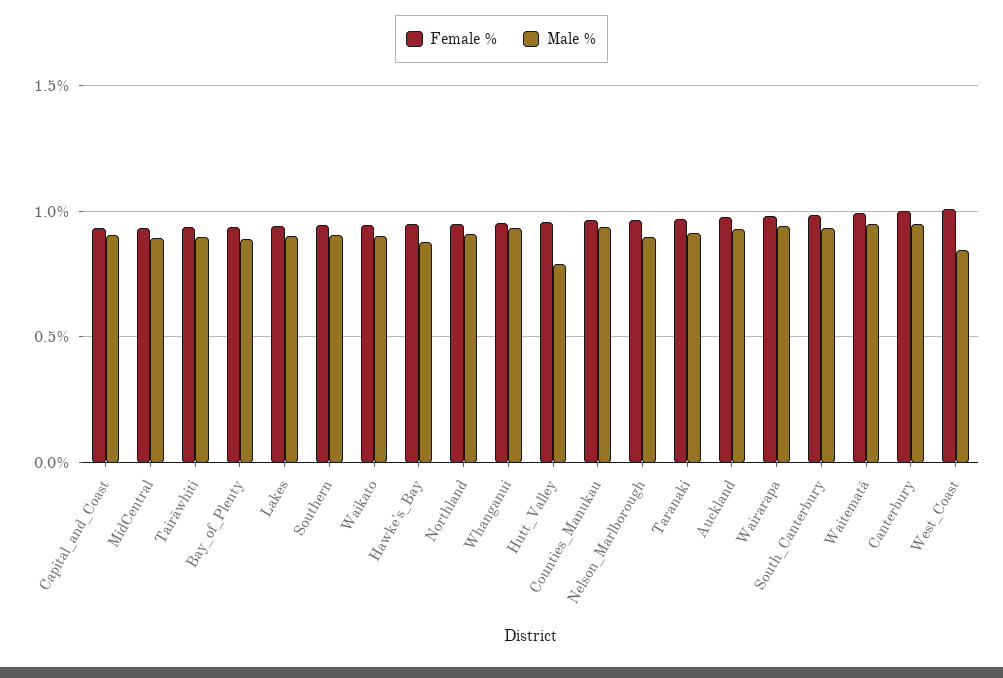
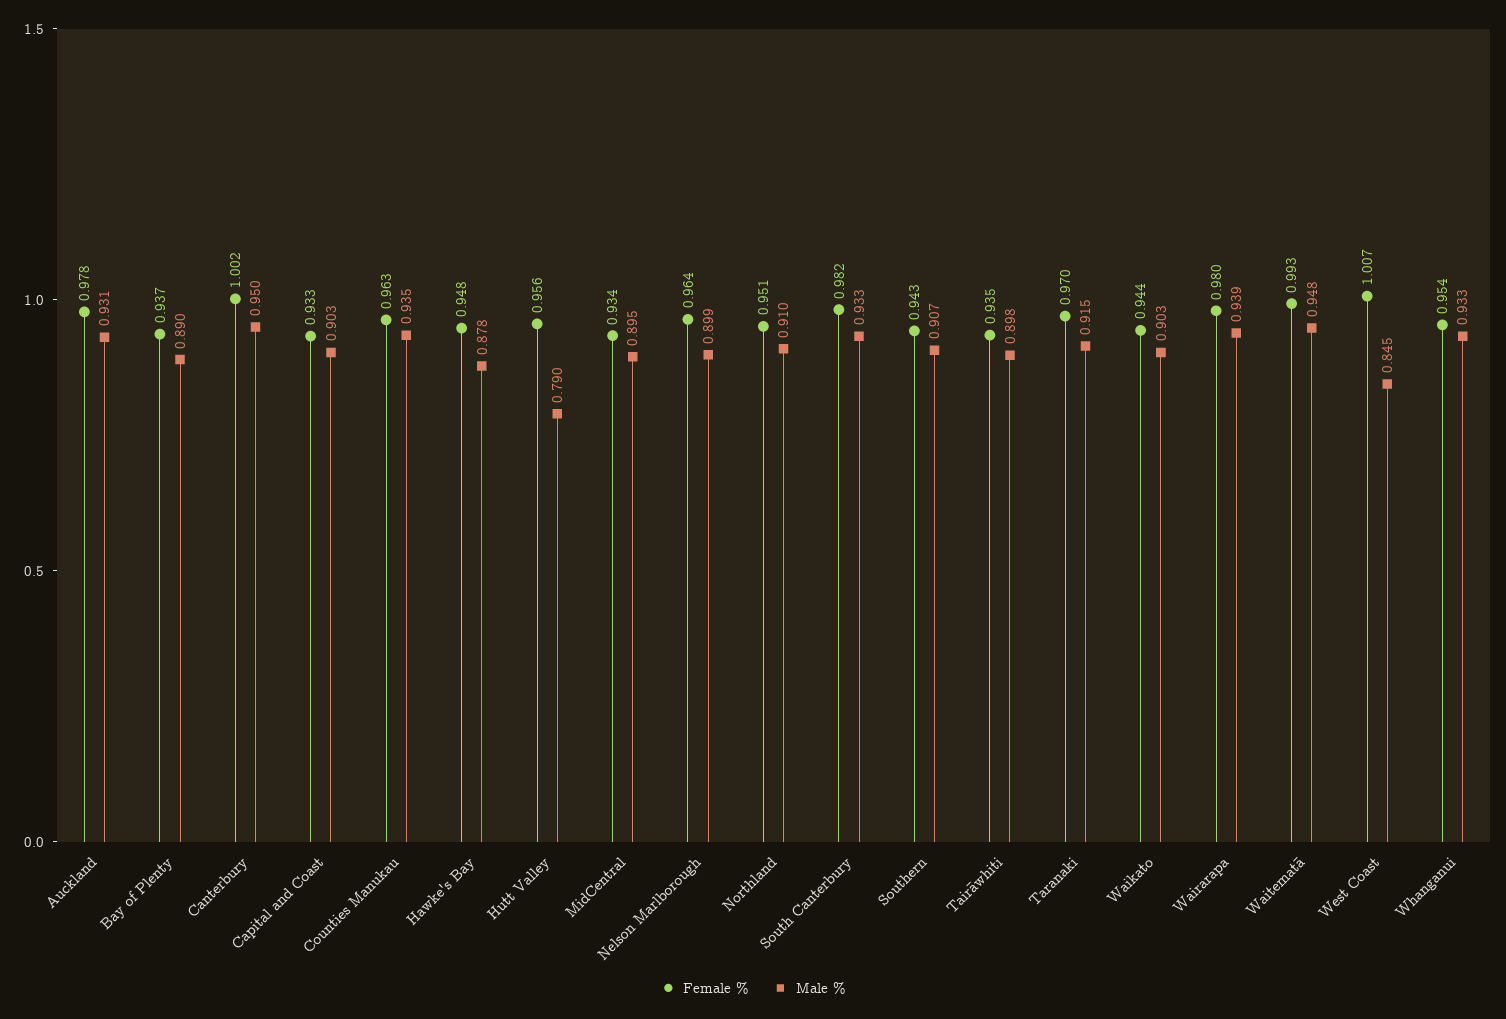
Female %, Lakes: 0.95 -> none
Male %, Lakes: 0.9 -> none

